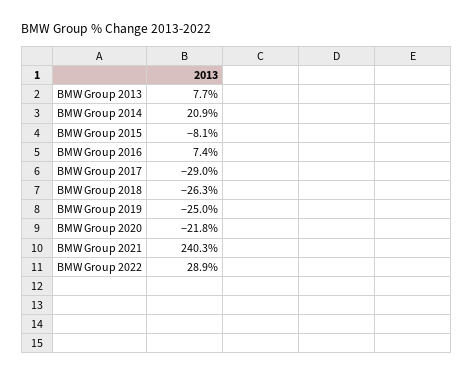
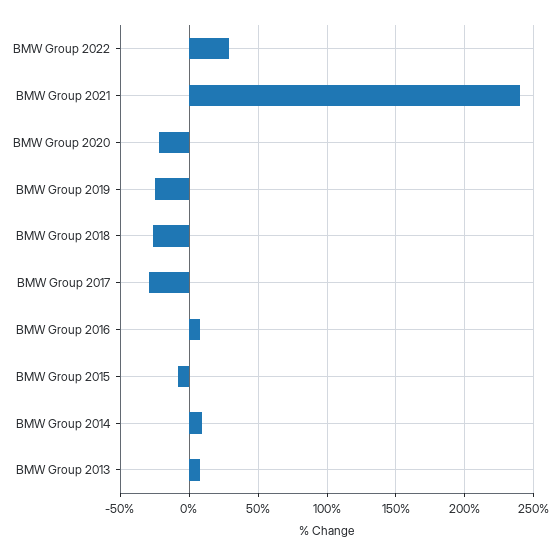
BMW Group 2014: 20.9 -> 10

